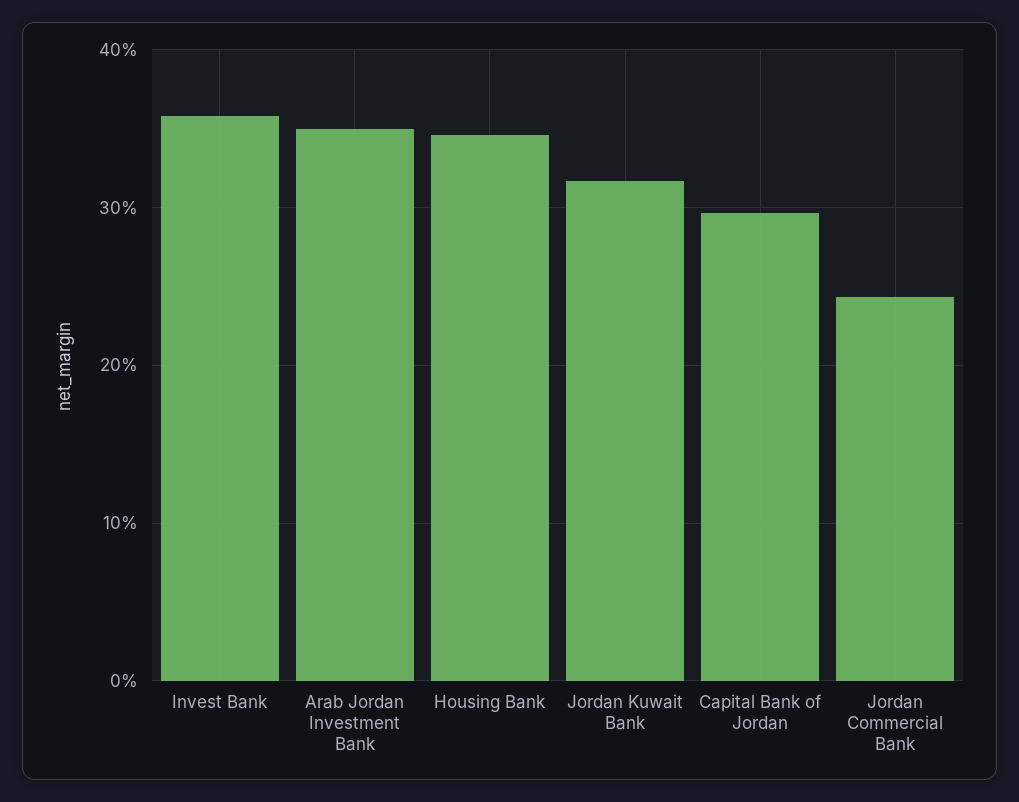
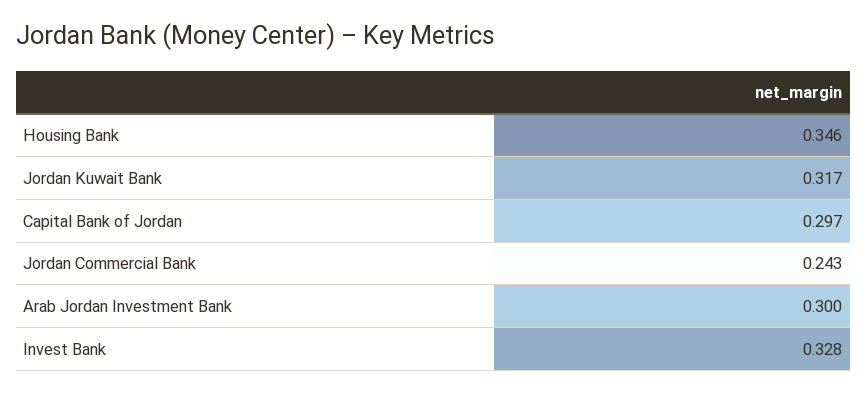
Invest Bank: 0.36 -> 0.328
Arab Jordan Investment Bank: 0.35 -> 0.3

